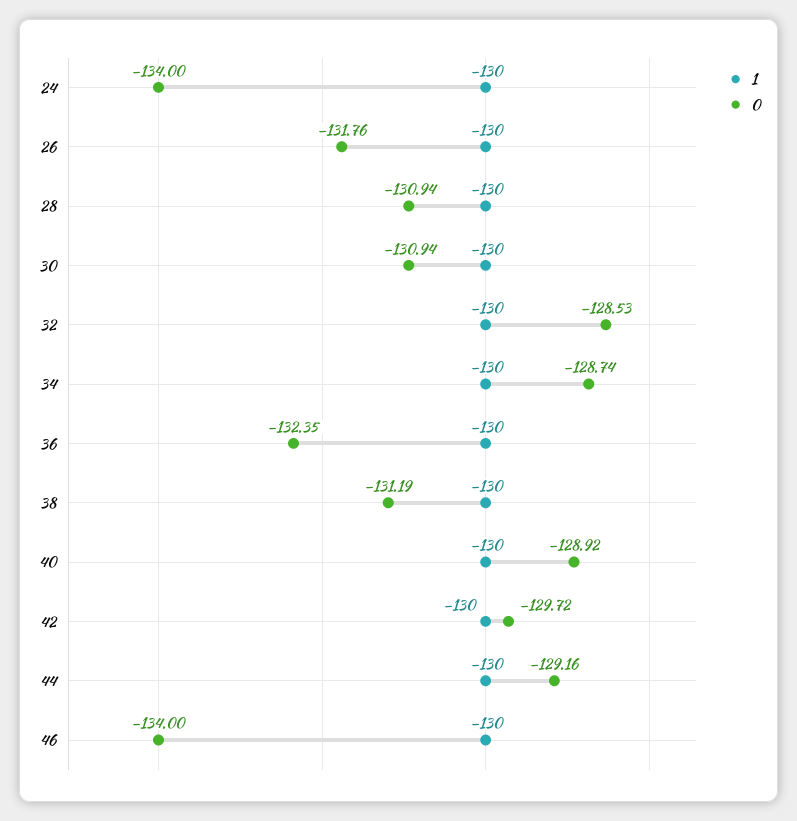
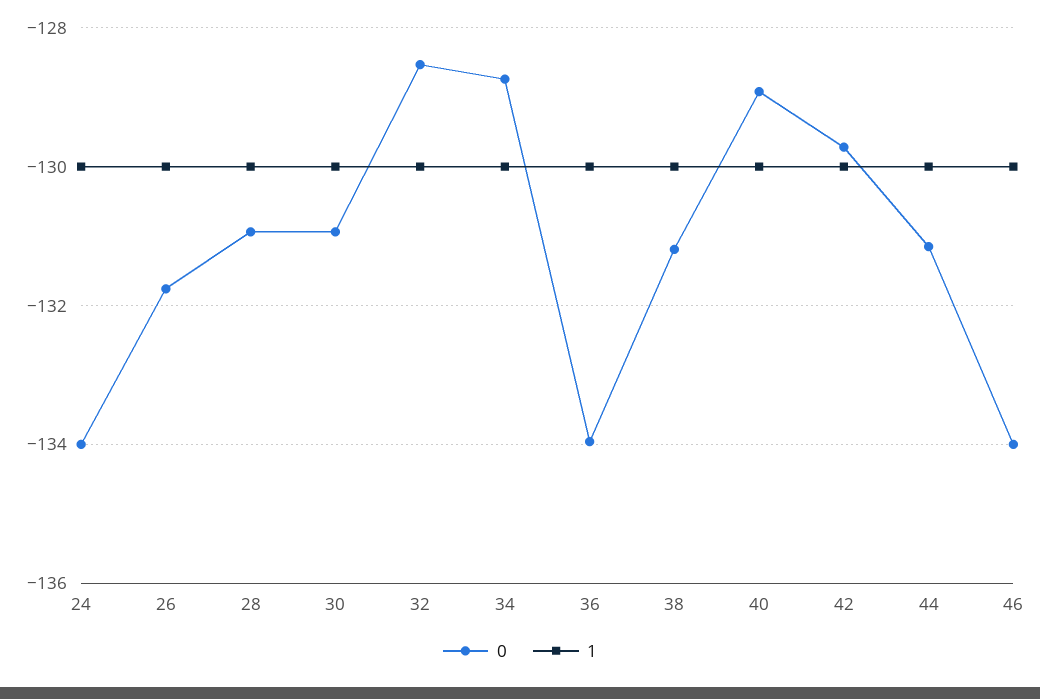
0, 36: -132.35 -> -134
0, 44: -129.16 -> -131.2

